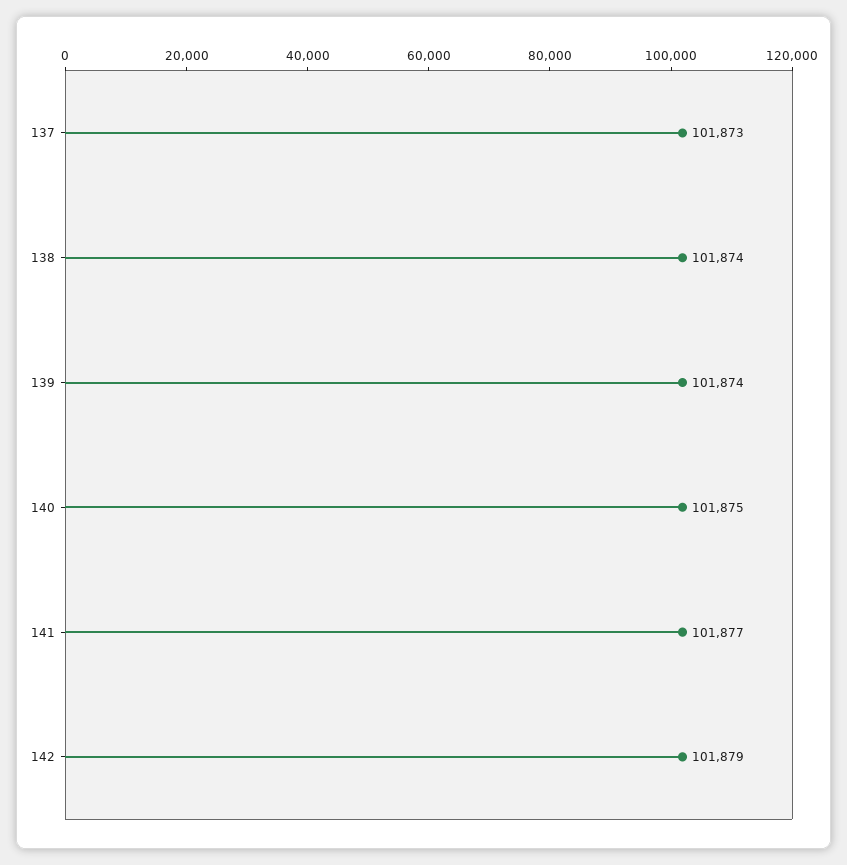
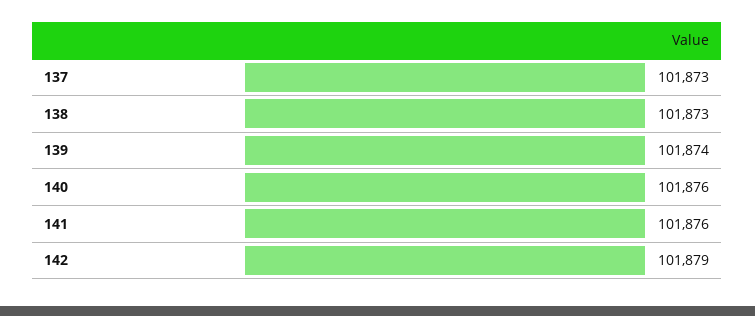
138: 101874 -> 101873
140: 101875 -> 101876
141: 101877 -> 101876

